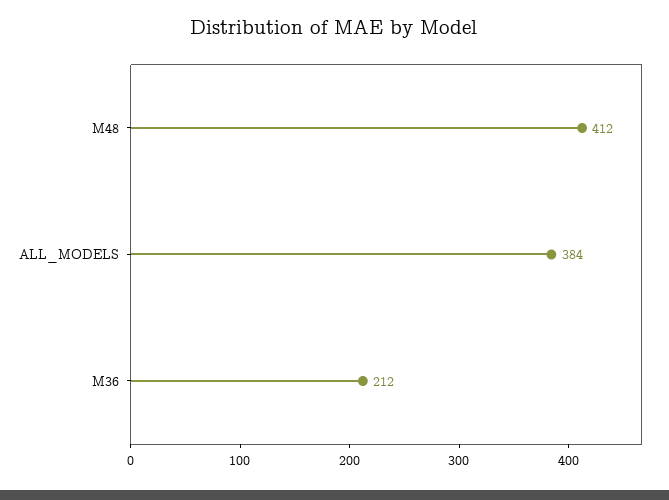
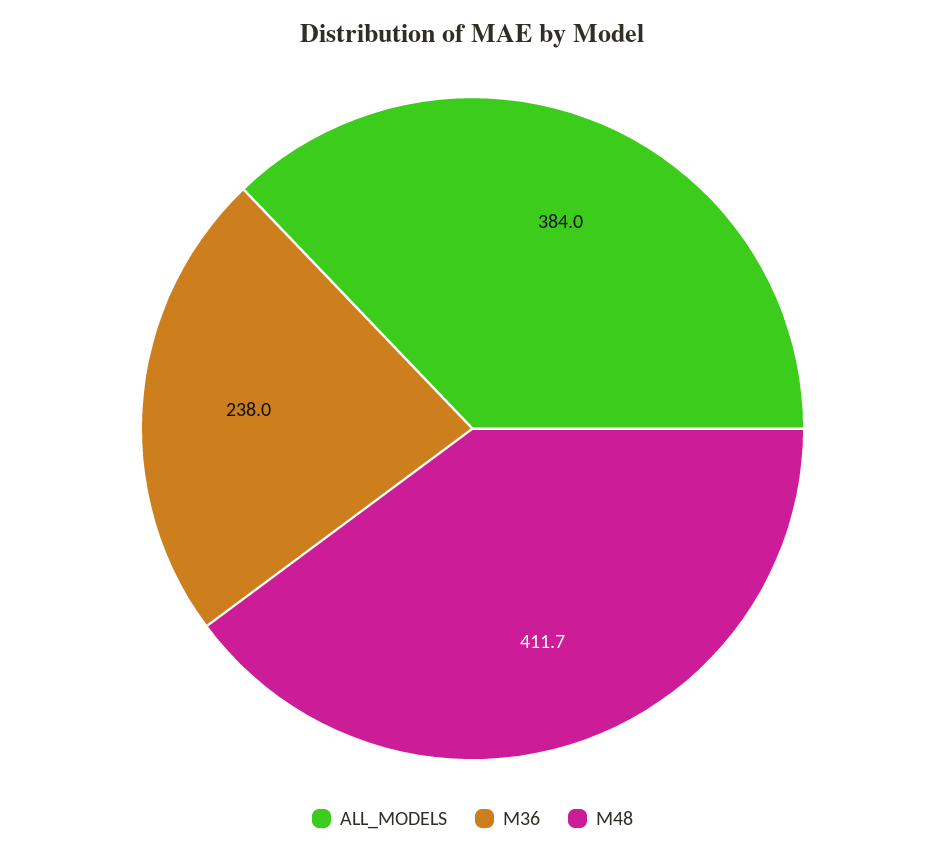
M36: 212 -> 238

